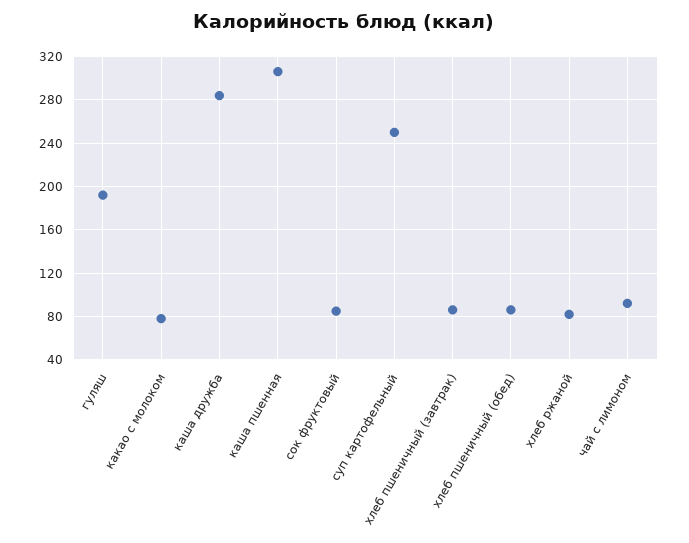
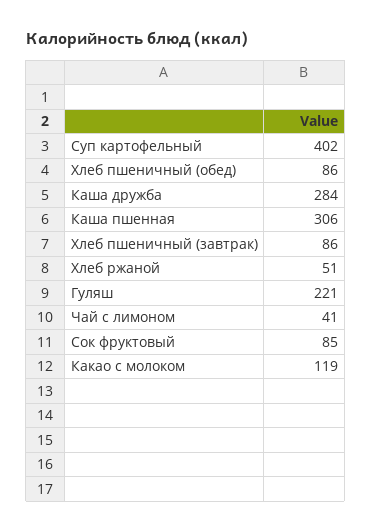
гуляш: 190 -> 221
какао с молоком: 80 -> 119
суп картофельный: 250 -> 402
хлеб ржаной: 80 -> 51
чай с лимоном: 90 -> 41

